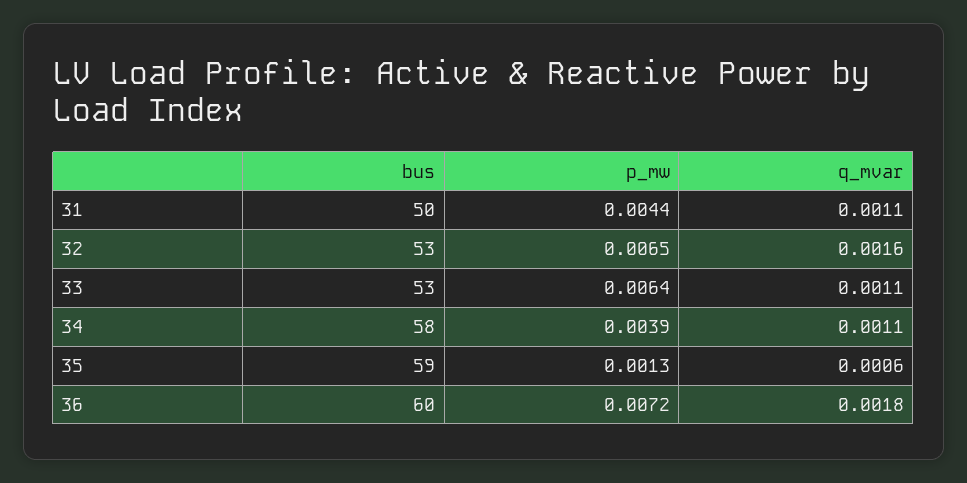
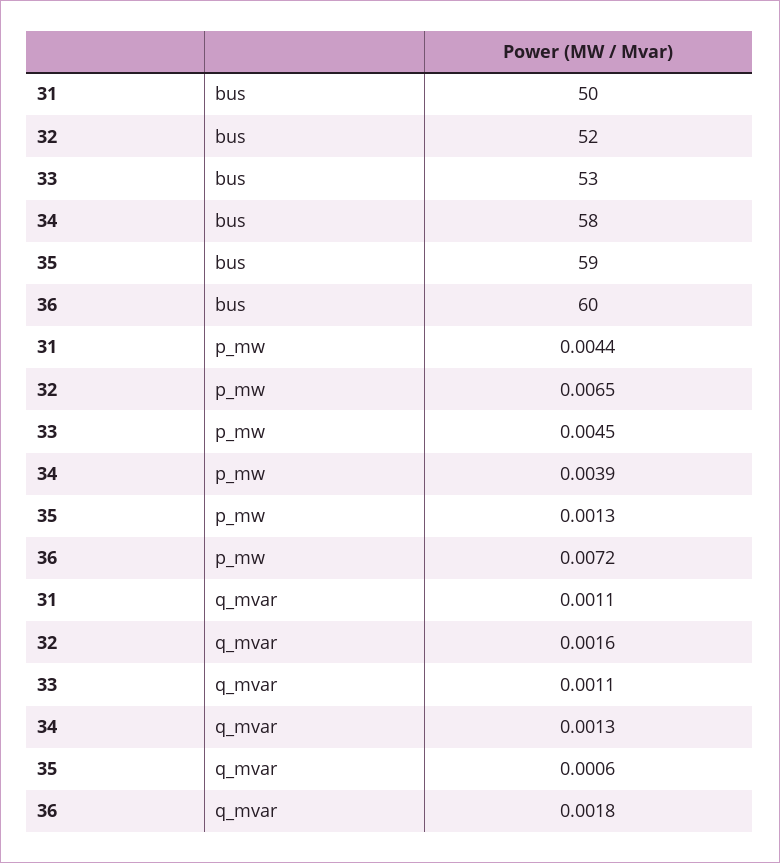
bus, 32: 53 -> 52
p_mw, 33: 0.0064 -> 0.0045
q_mvar, 34: 0.0011 -> 0.0013

